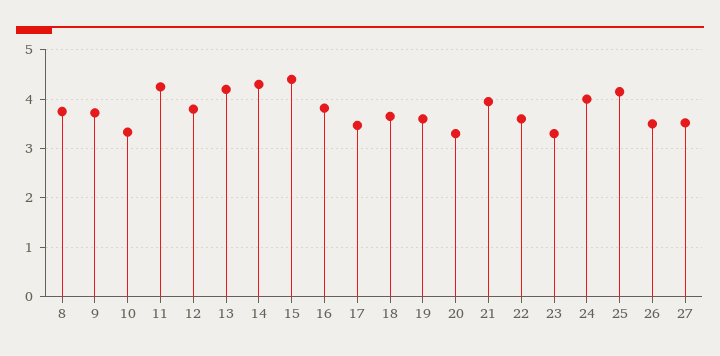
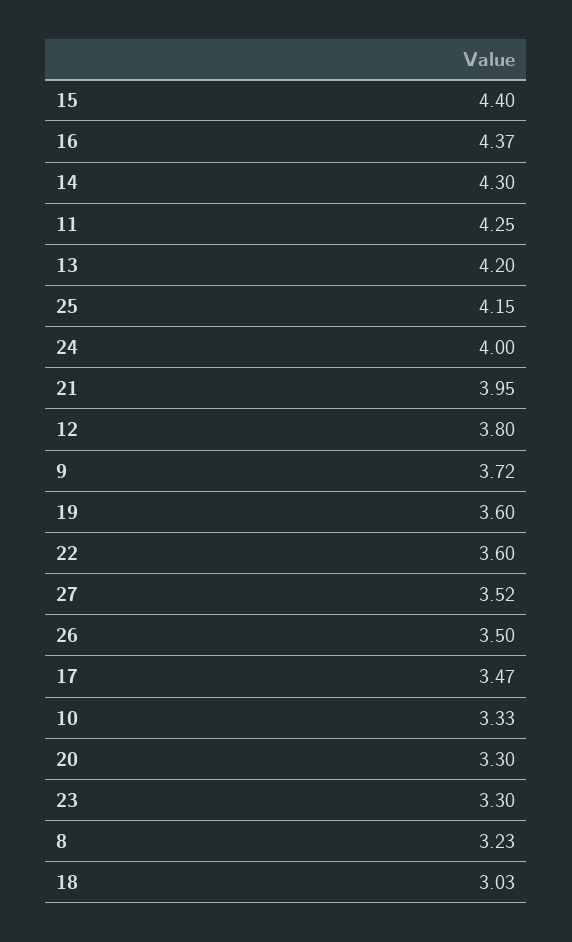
8: 3.8 -> 3.23
16: 3.8 -> 4.37
18: 3.6 -> 3.03

